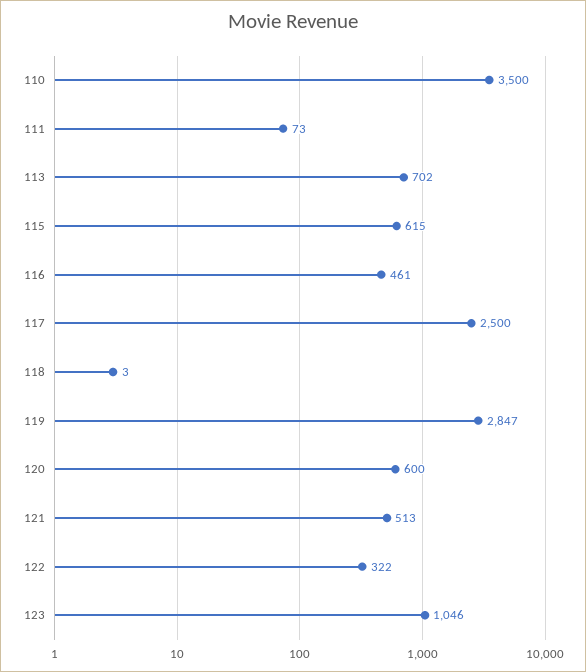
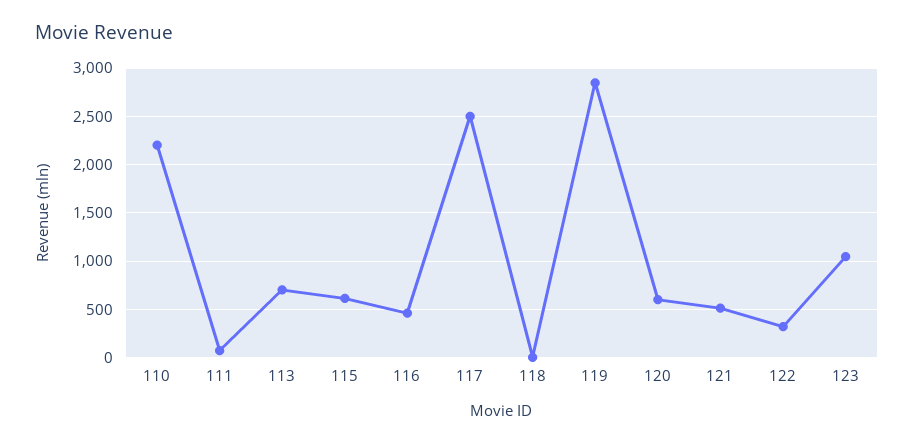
110: 3500 -> 2200

